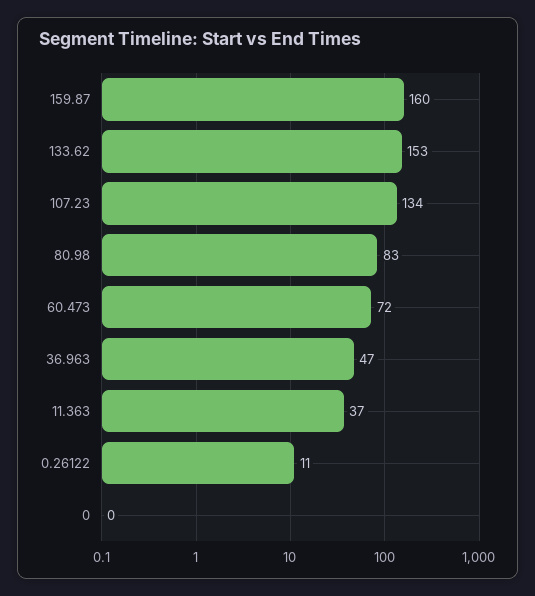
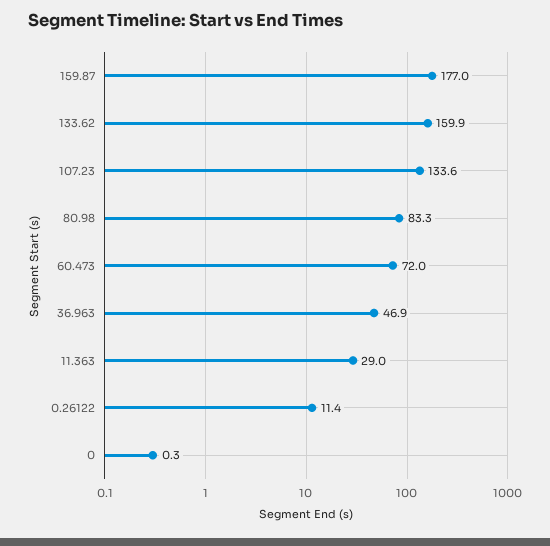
159.87: 160 -> 177
133.62: 153 -> 159.9
11.363: 37 -> 29

